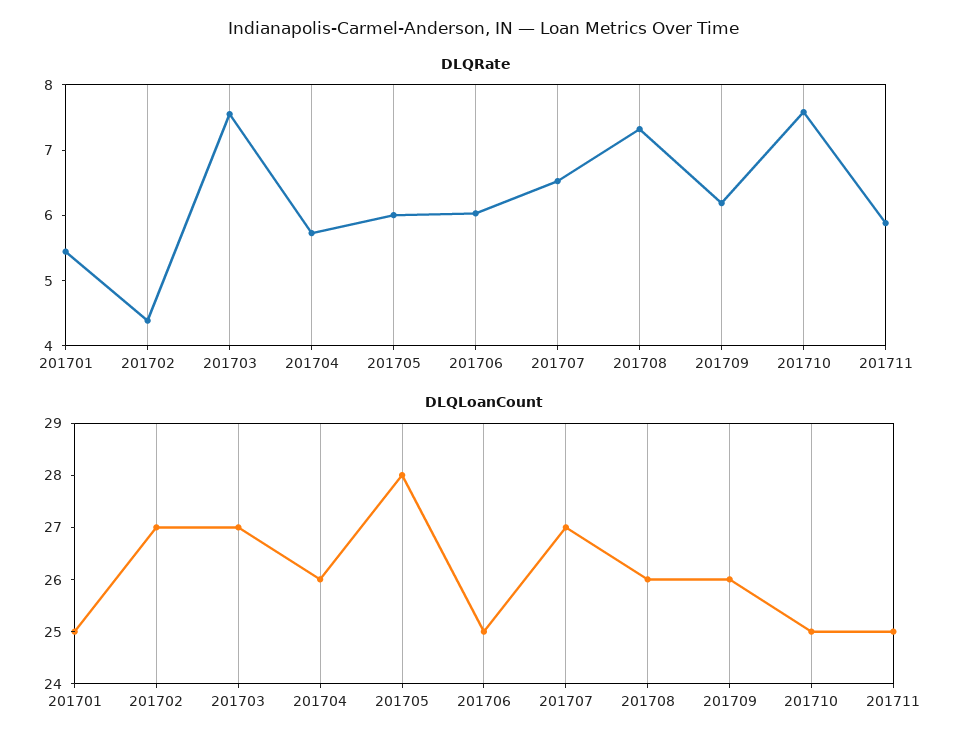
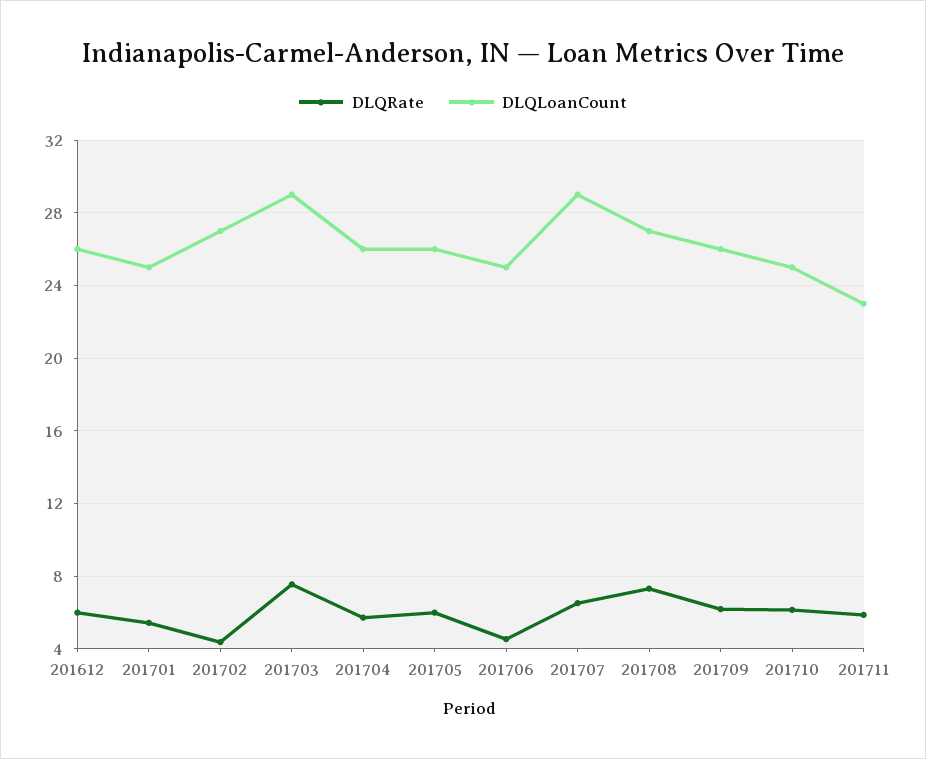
DLQRate, 201706: 6 -> 4.5
DLQRate, 201710: 7.6 -> 6
DLQLoanCount, 201703: 27 -> 29
DLQLoanCount, 201705: 28 -> 26
DLQLoanCount, 201707: 27 -> 29
DLQLoanCount, 201708: 26 -> 27
DLQLoanCount, 201711: 25 -> 23
DLQRate, 201612: none -> 6
DLQLoanCount, 201612: none -> 26

